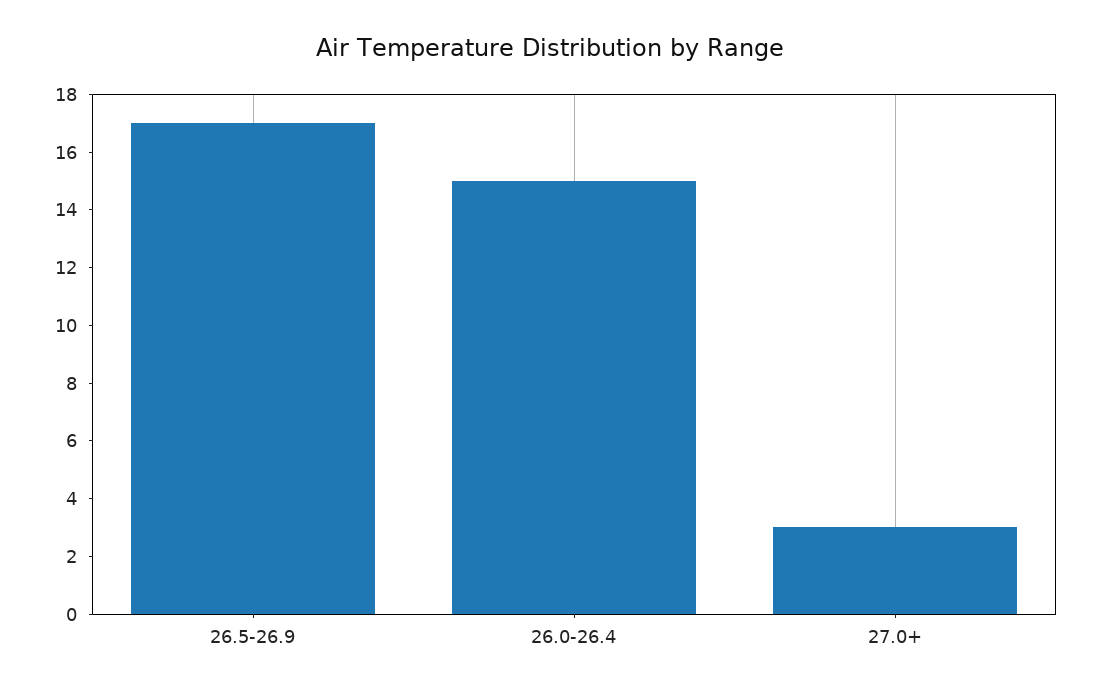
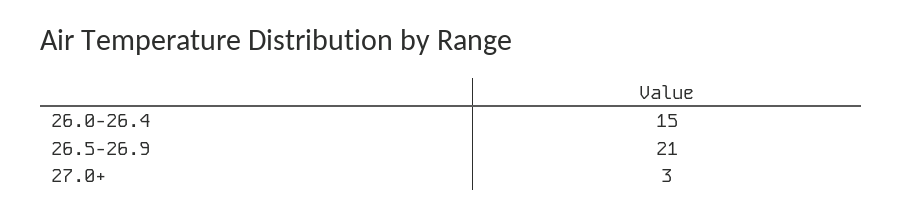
26.5-26.9: 17 -> 21

